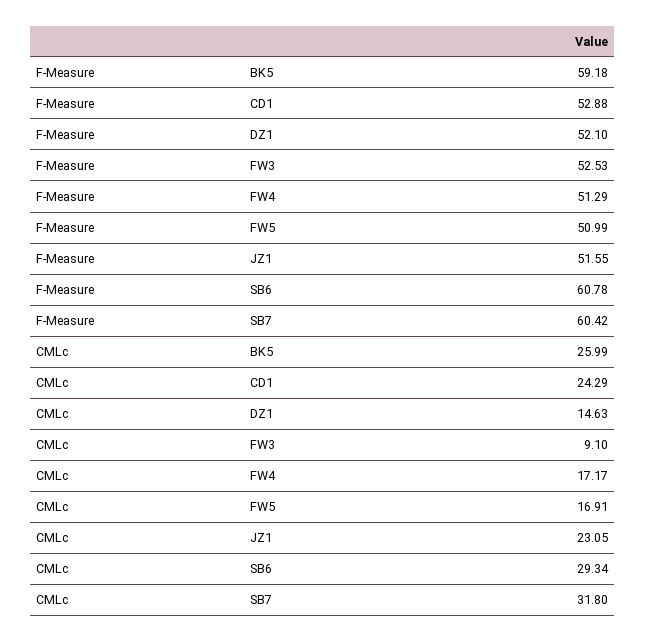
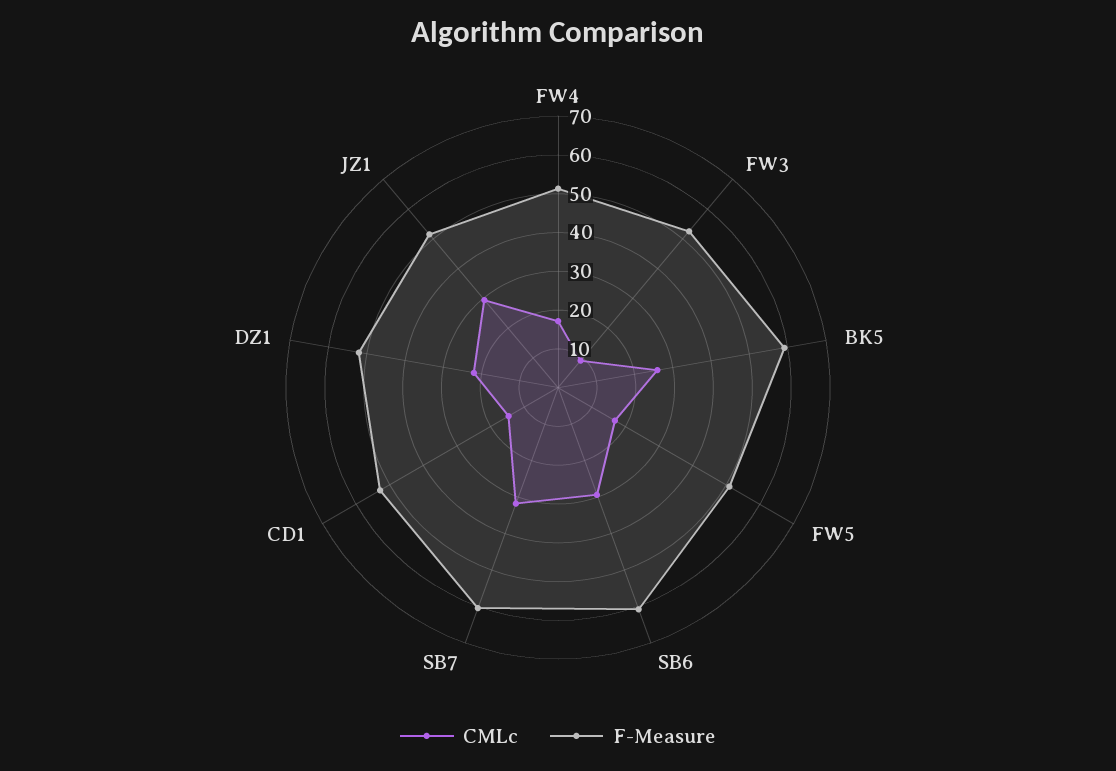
CMLc, CD1: 24.29 -> 15
CMLc, DZ1: 14.63 -> 22.5
CMLc, JZ1: 23.05 -> 30

